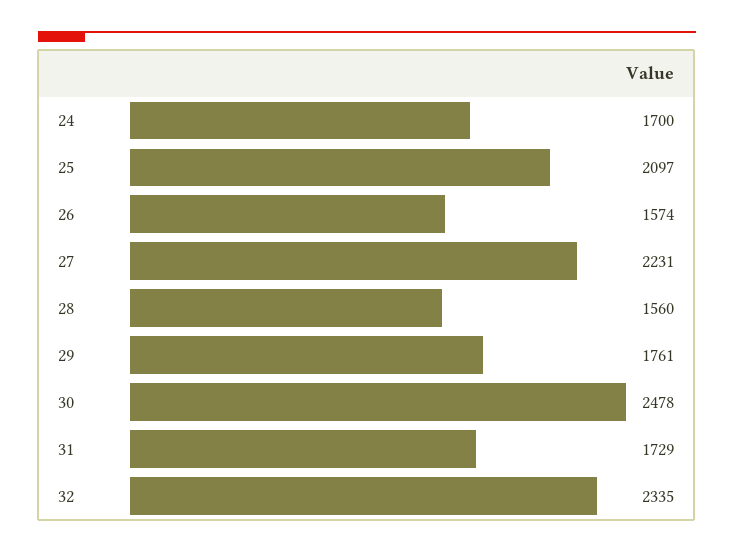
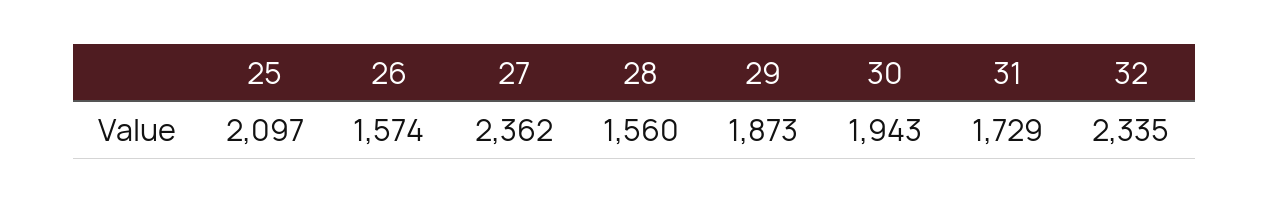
24: 1700 -> none
27: 2231 -> 2362
29: 1761 -> 1873
30: 2478 -> 1943

